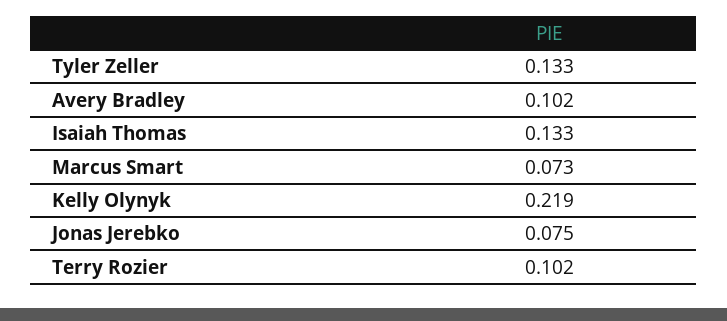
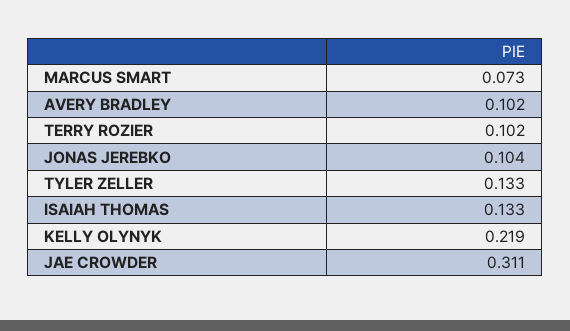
Jonas Jerebko: 0.075 -> 0.104
JAE CROWDER: none -> 0.311

